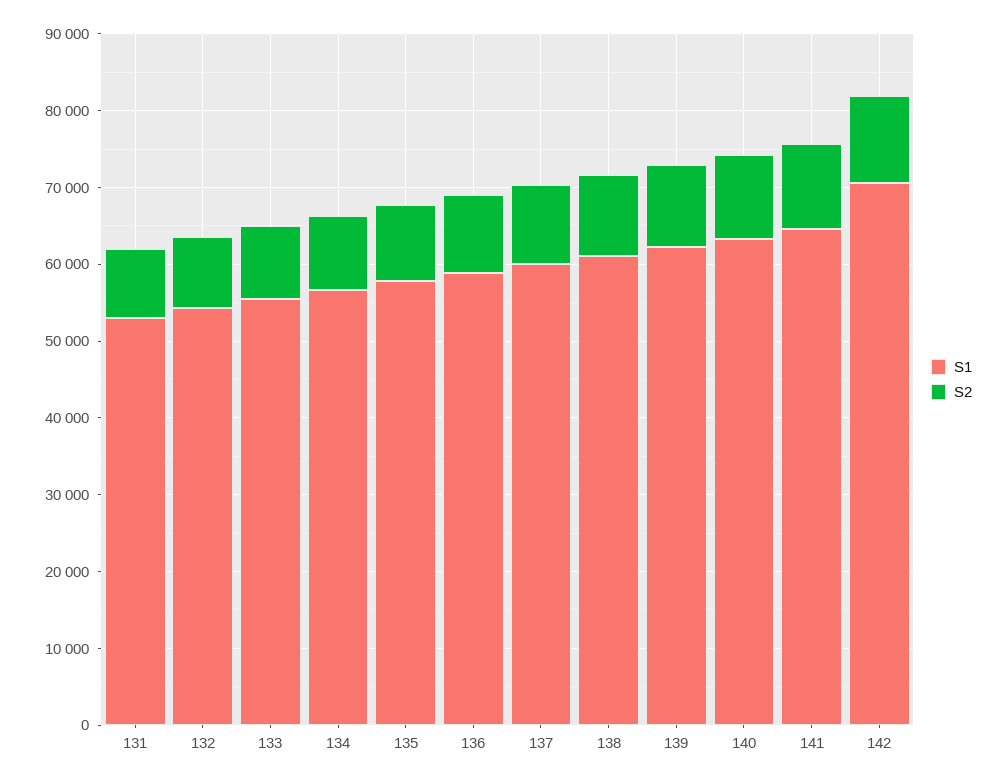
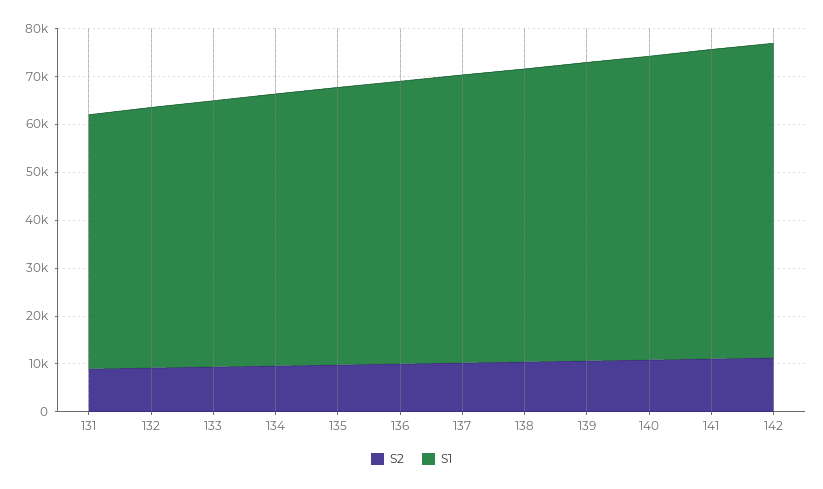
S1, 142: 70000 -> 66000

